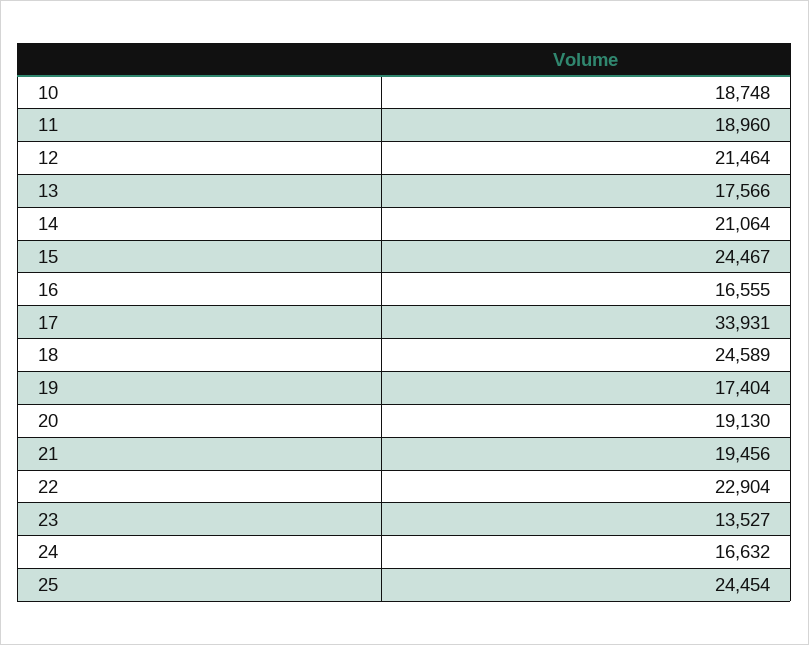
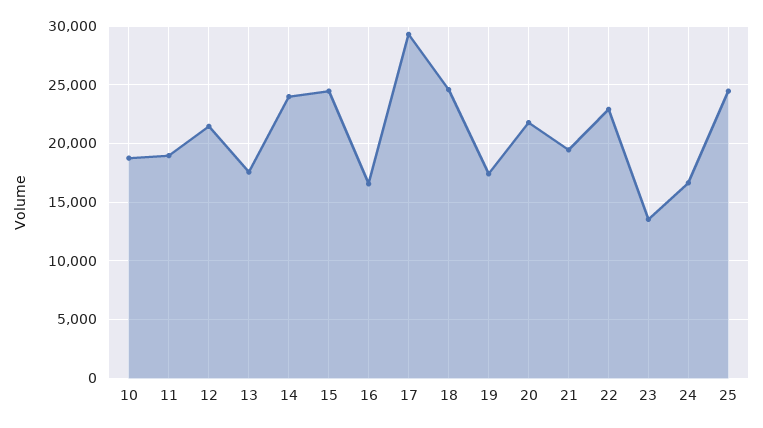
14: 21064 -> 24000
17: 33931 -> 29000
20: 19130 -> 22000

